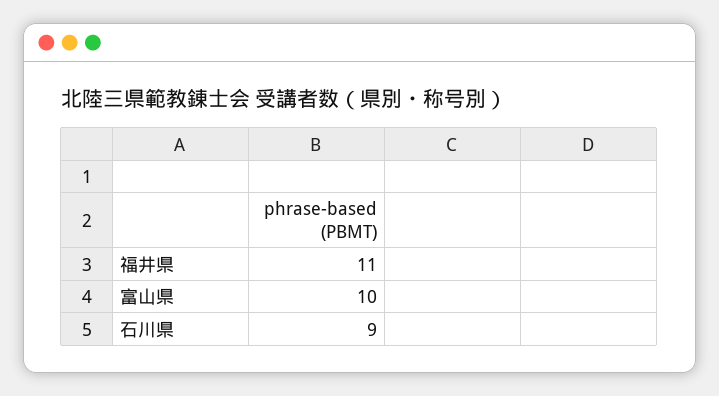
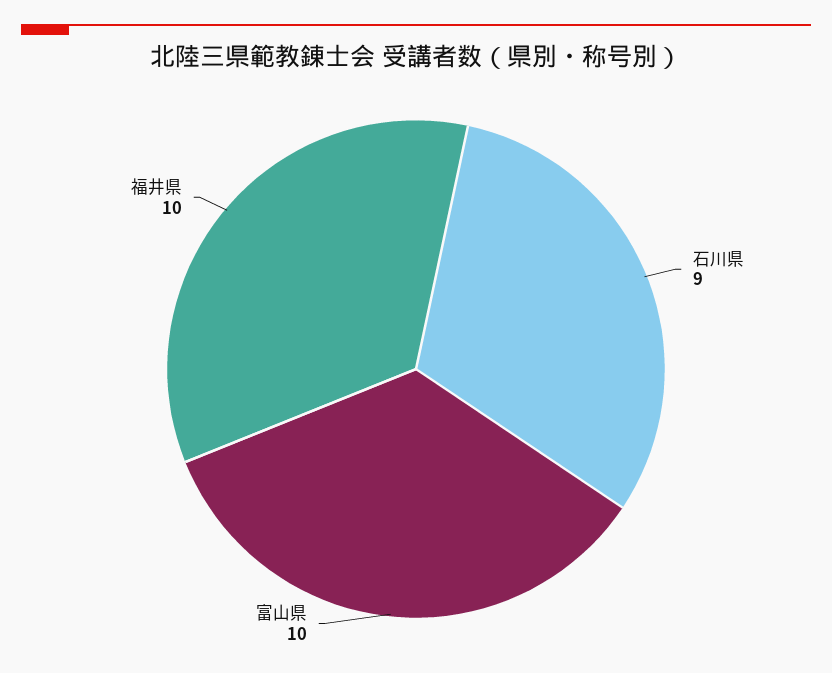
福井県: 11 -> 10

